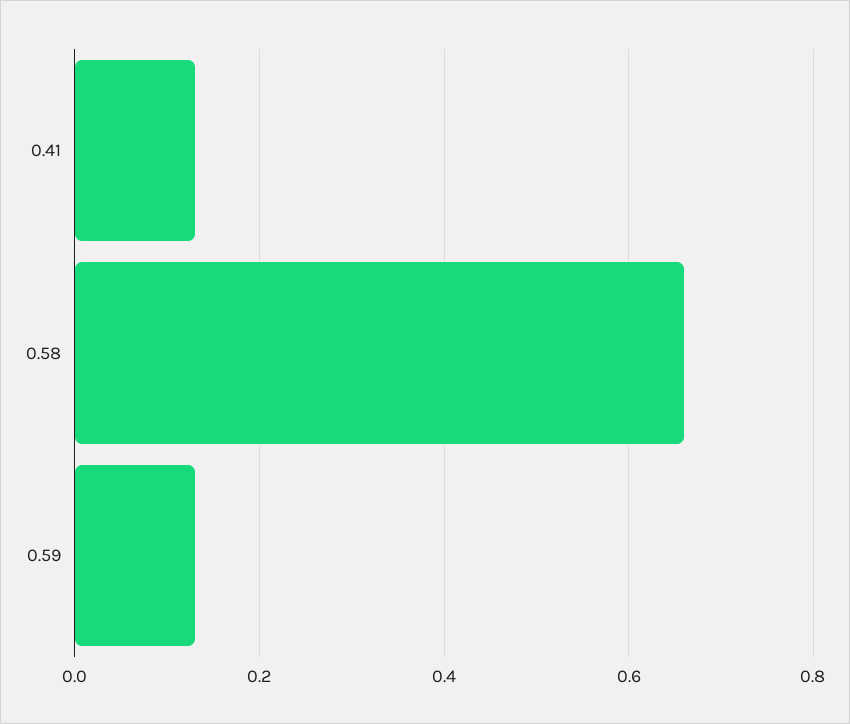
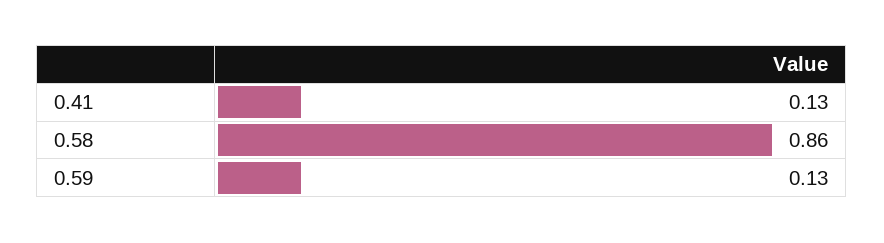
0.58: 0.65 -> 0.86

